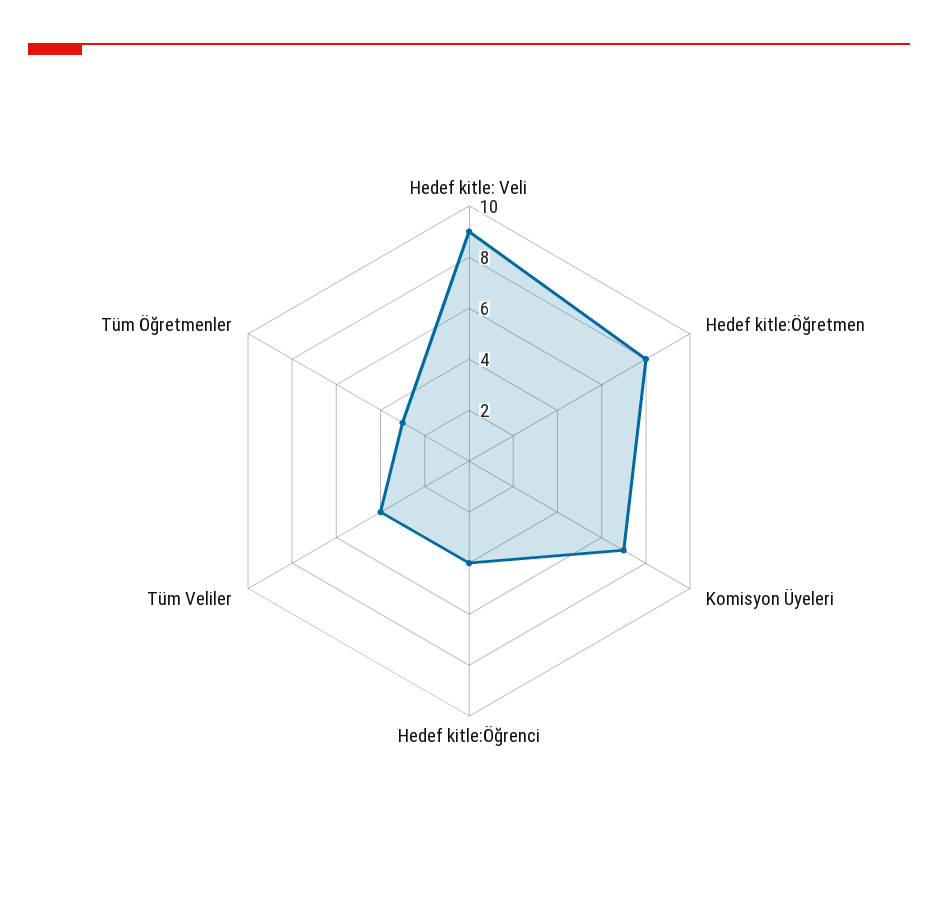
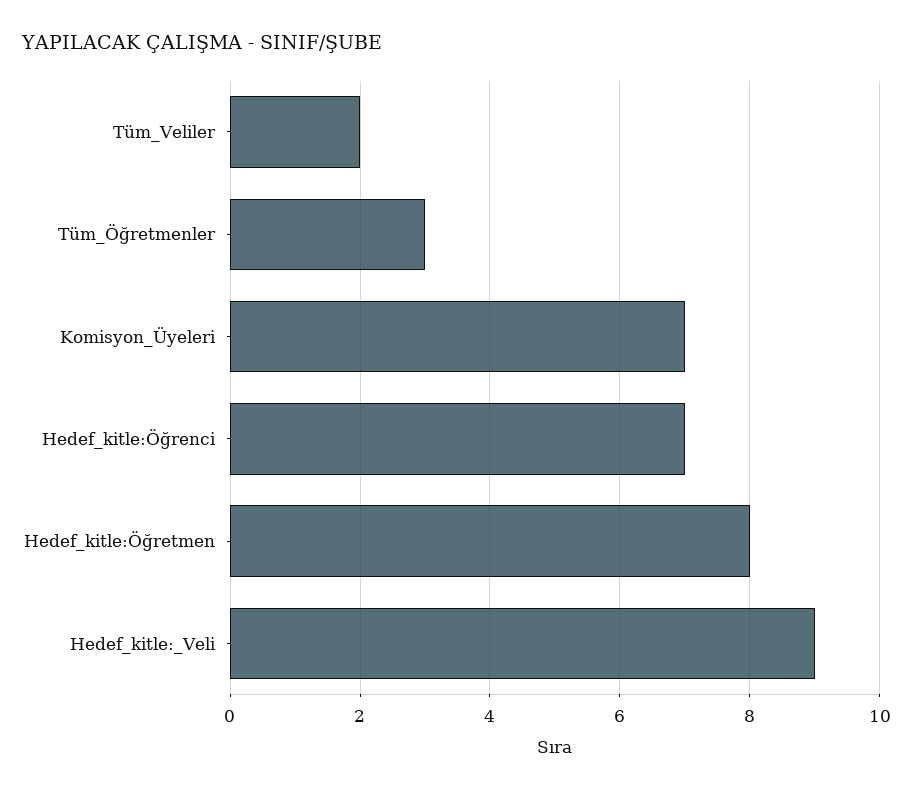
Hedef kitle:Öğrenci: 4 -> 7
Tüm Veliler: 4 -> 2

